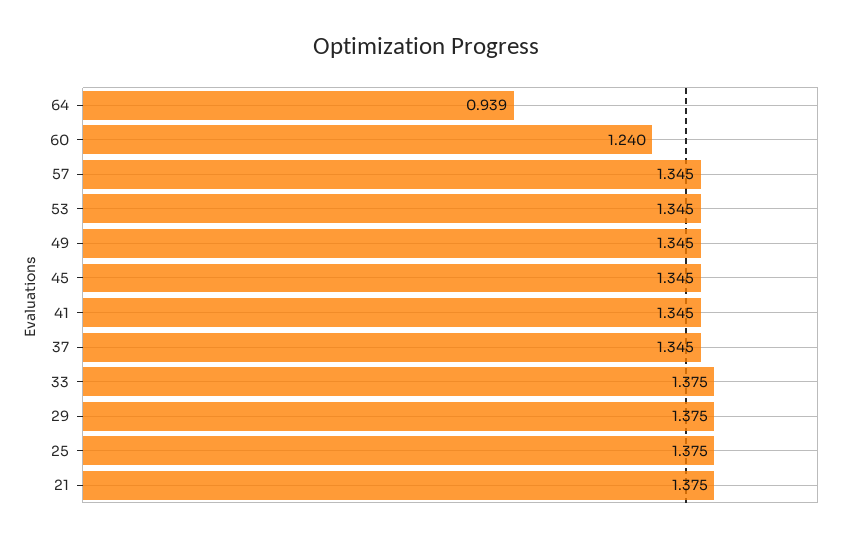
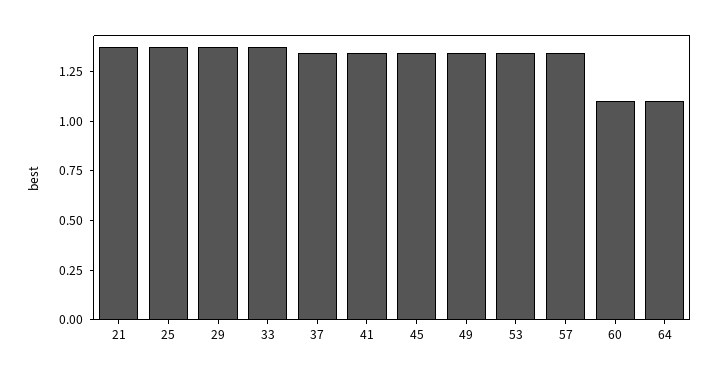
64: 0.939 -> 1.1
60: 1.24 -> 1.1

